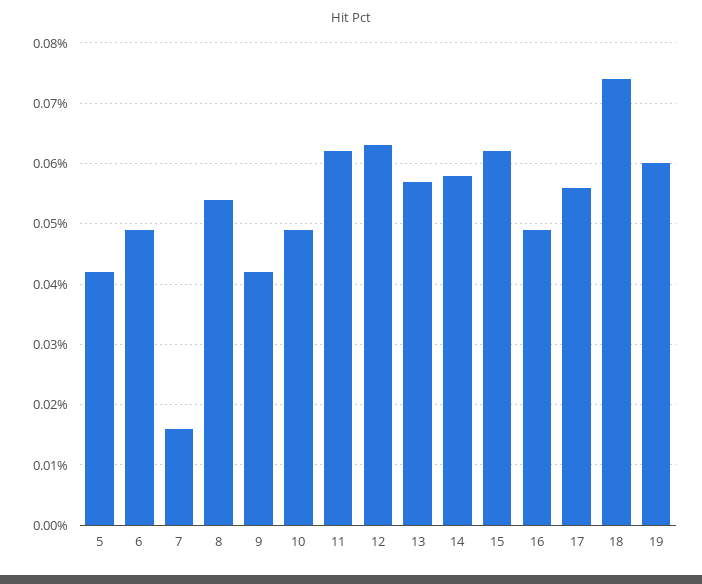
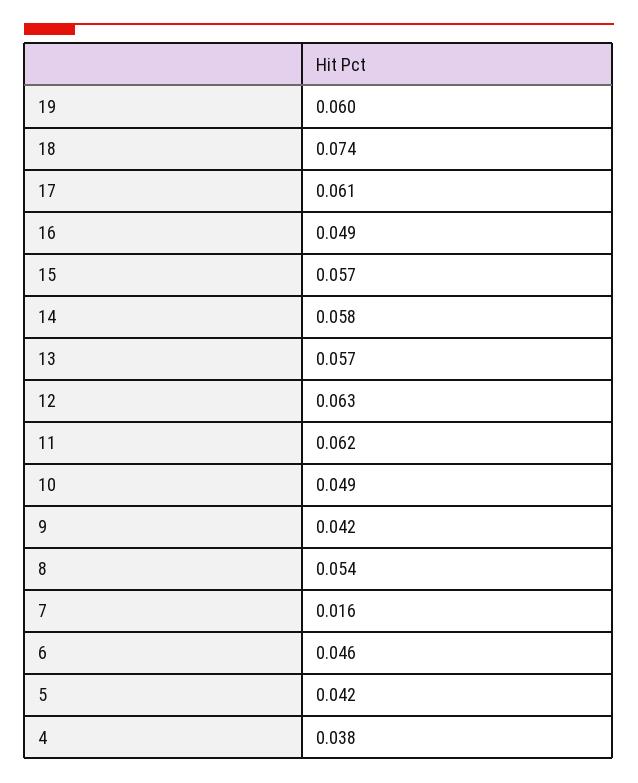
6: 0.049 -> 0.046
15: 0.062 -> 0.057
17: 0.056 -> 0.061
4: none -> 0.038

